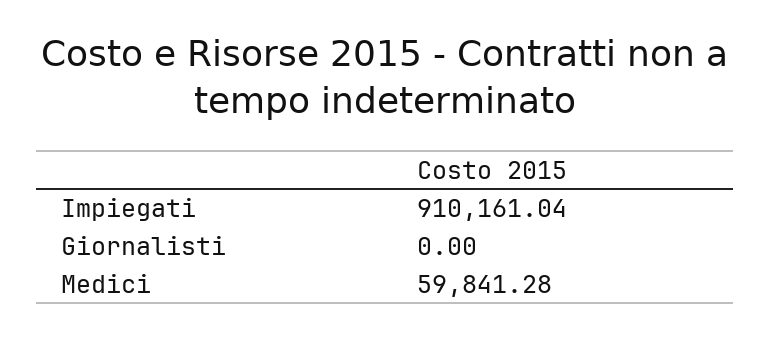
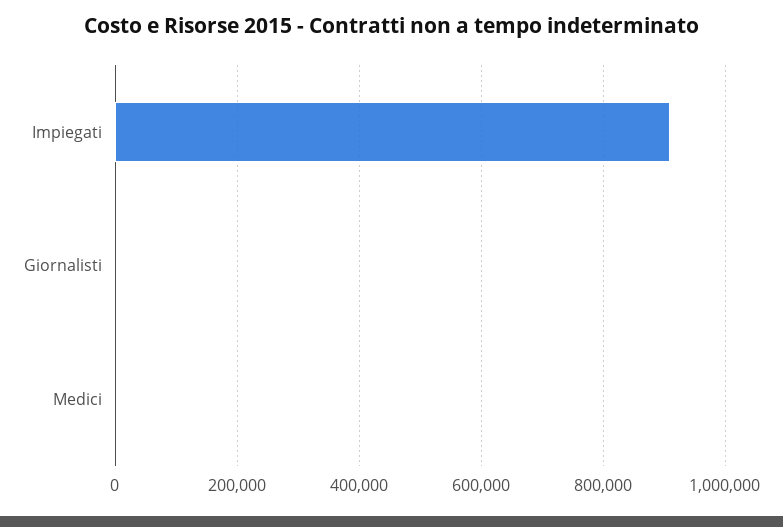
Medici: 59841.28 -> 0

